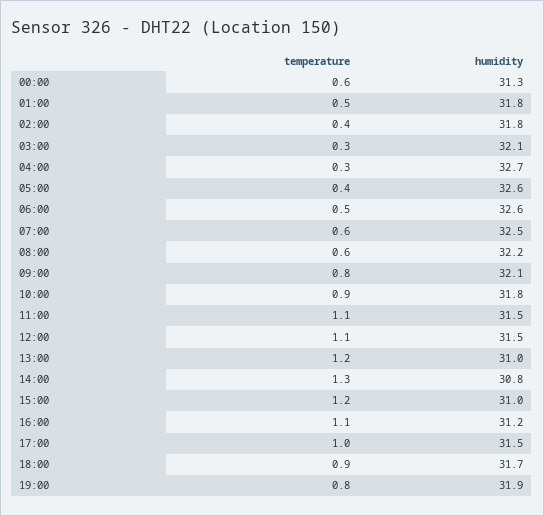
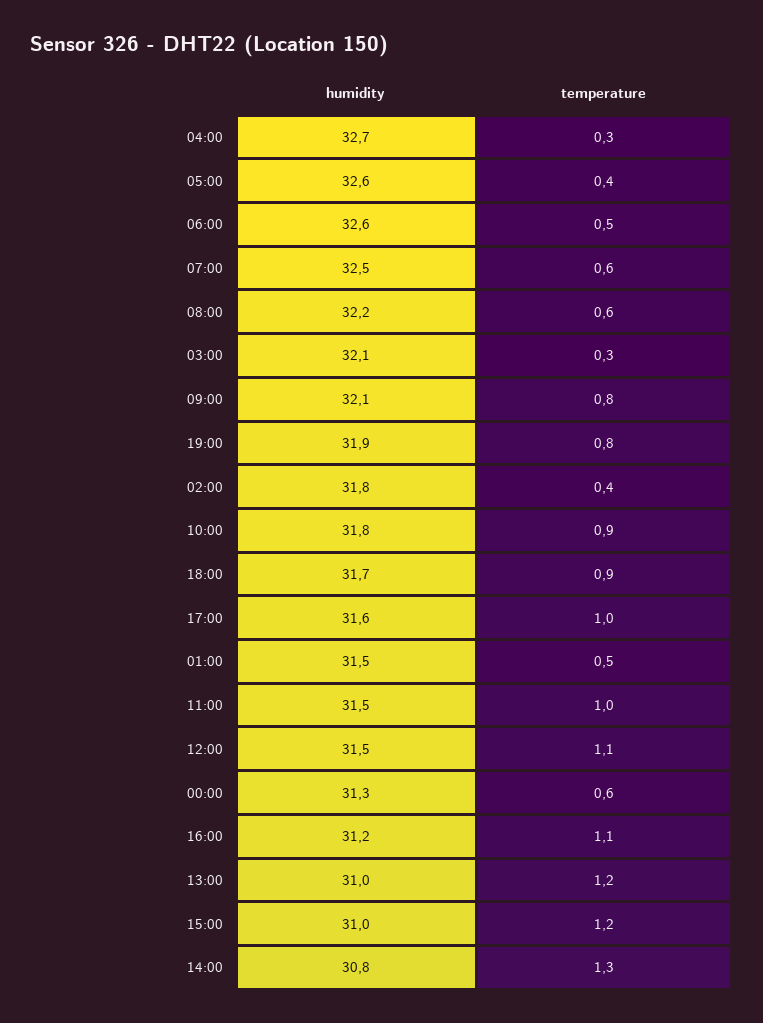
humidity, 01:00: 31.8 -> 31.5
temperature, 11:00: 1.1 -> 1
humidity, 17:00: 31.5 -> 31.6

